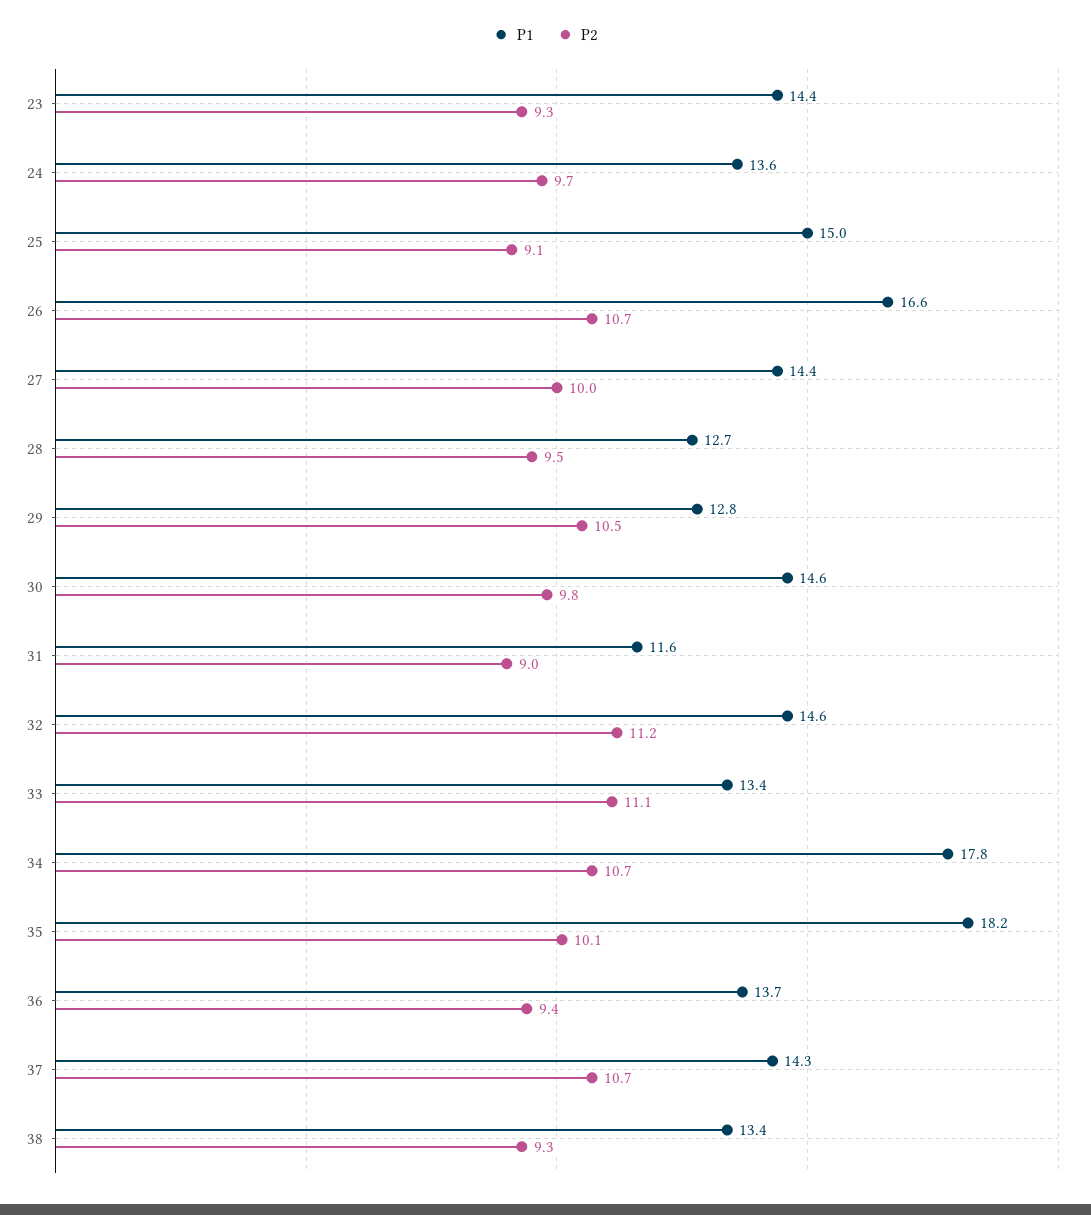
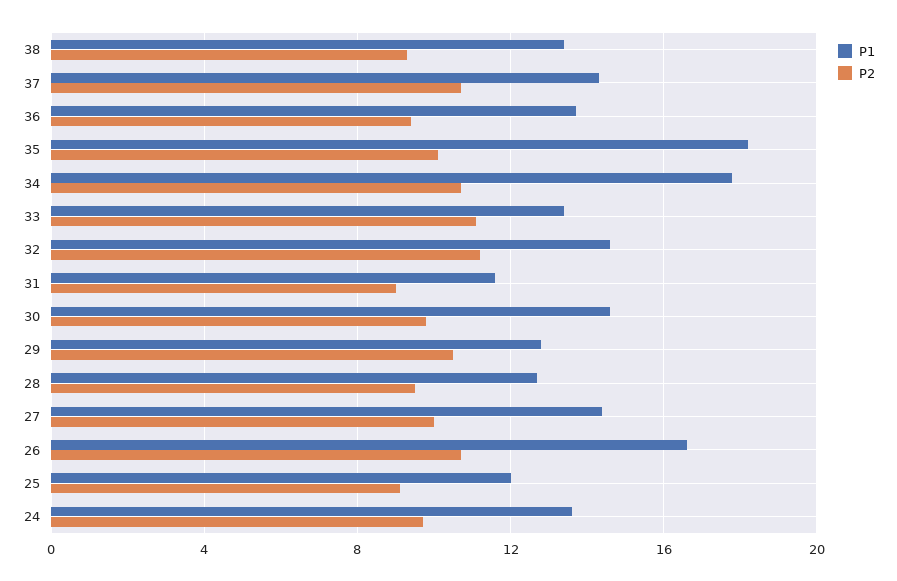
P1, 23: 14.4 -> none
P2, 23: 9.3 -> none
P1, 25: 15 -> 12

